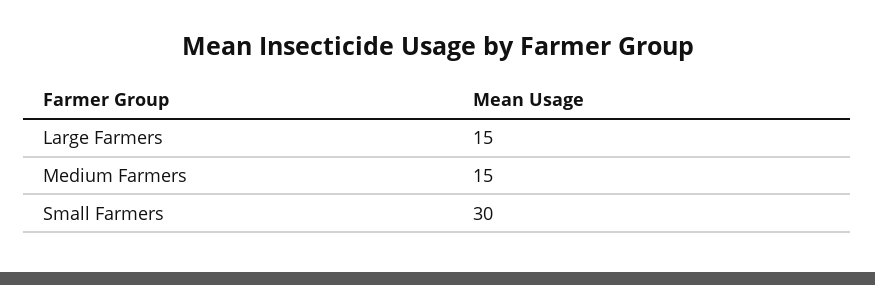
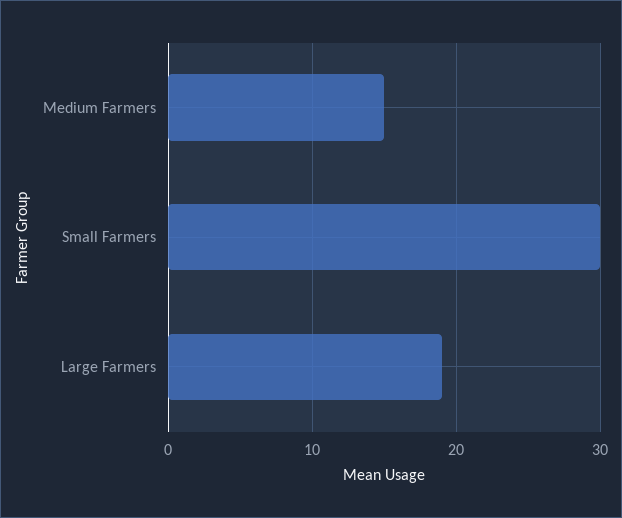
Large Farmers: 15 -> 19

